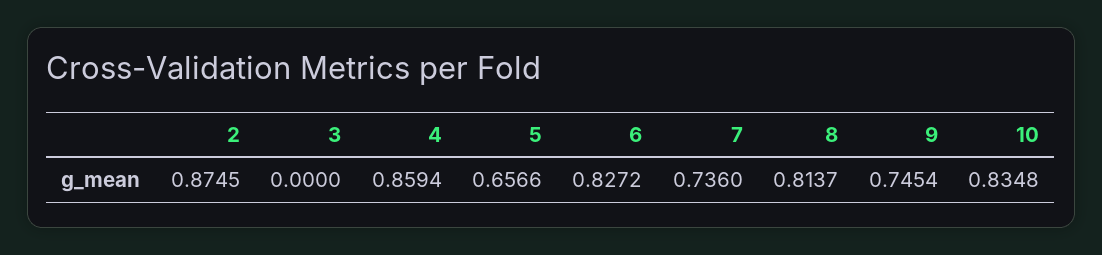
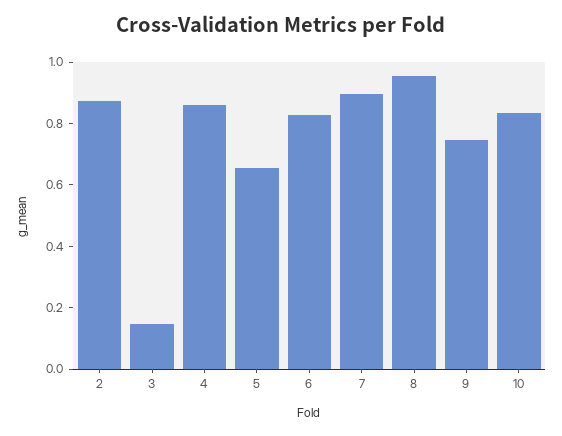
3: 0 -> 0.15
7: 0.736 -> 0.9
8: 0.8137 -> 0.95

